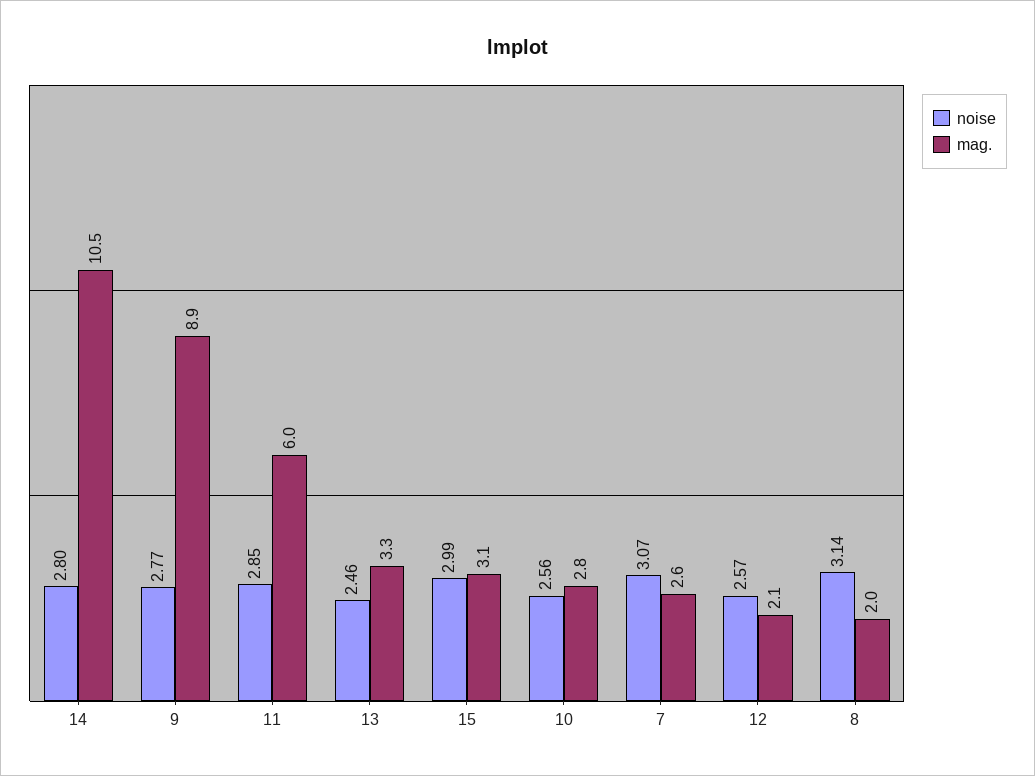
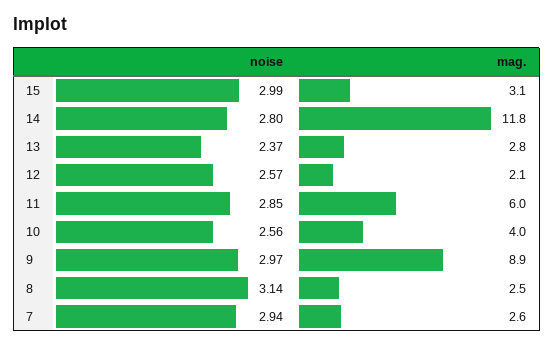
mag., 14: 10.5 -> 11.8
noise, 9: 2.77 -> 2.97
noise, 13: 2.46 -> 2.37
mag., 13: 3.3 -> 2.8
mag., 10: 2.8 -> 4
noise, 7: 3.07 -> 2.94
mag., 8: 2 -> 2.5

